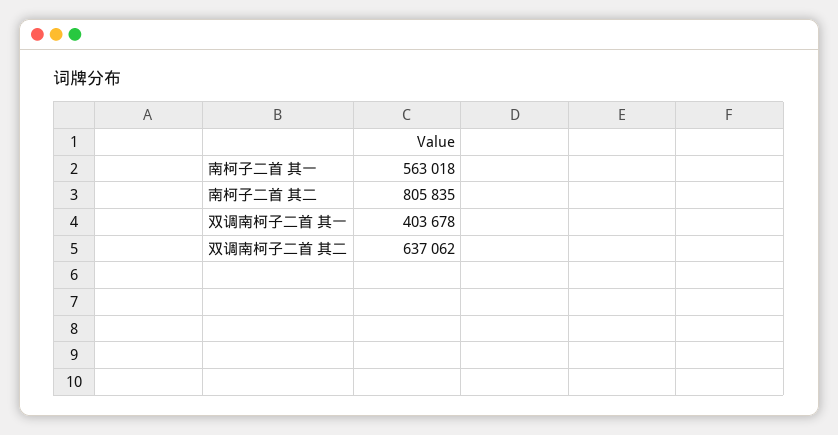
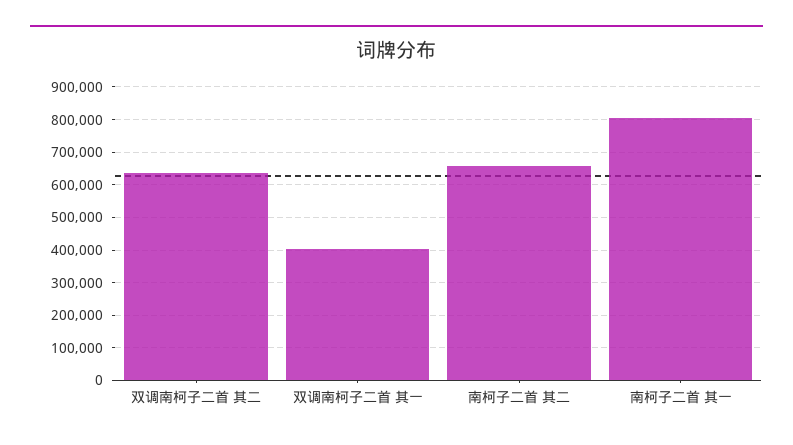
南柯子二首 其一: 563018 -> 800000
南柯子二首 其二: 805835 -> 660000

